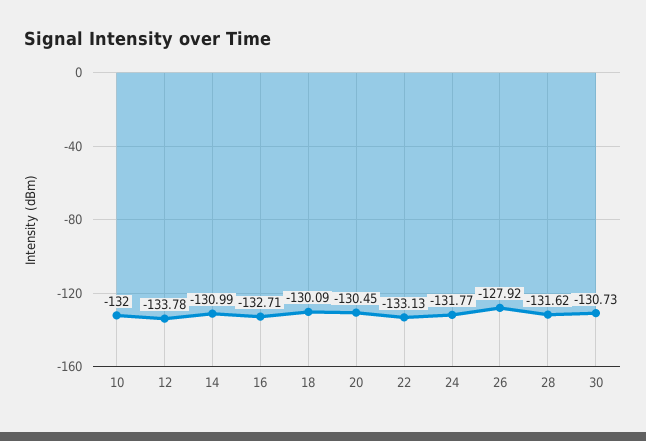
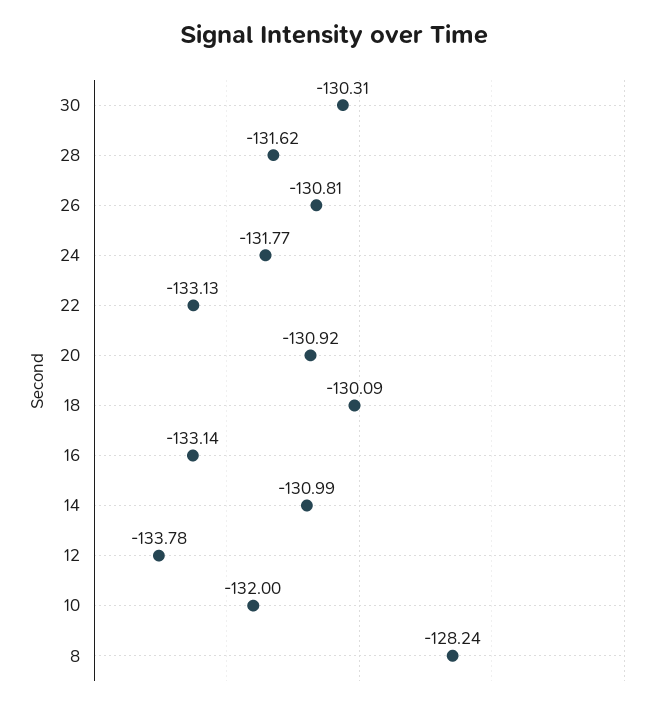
16: -132.71 -> -133.14
20: -130.45 -> -130.92
26: -127.92 -> -130.81
30: -130.73 -> -130.31
8: none -> -128.24

